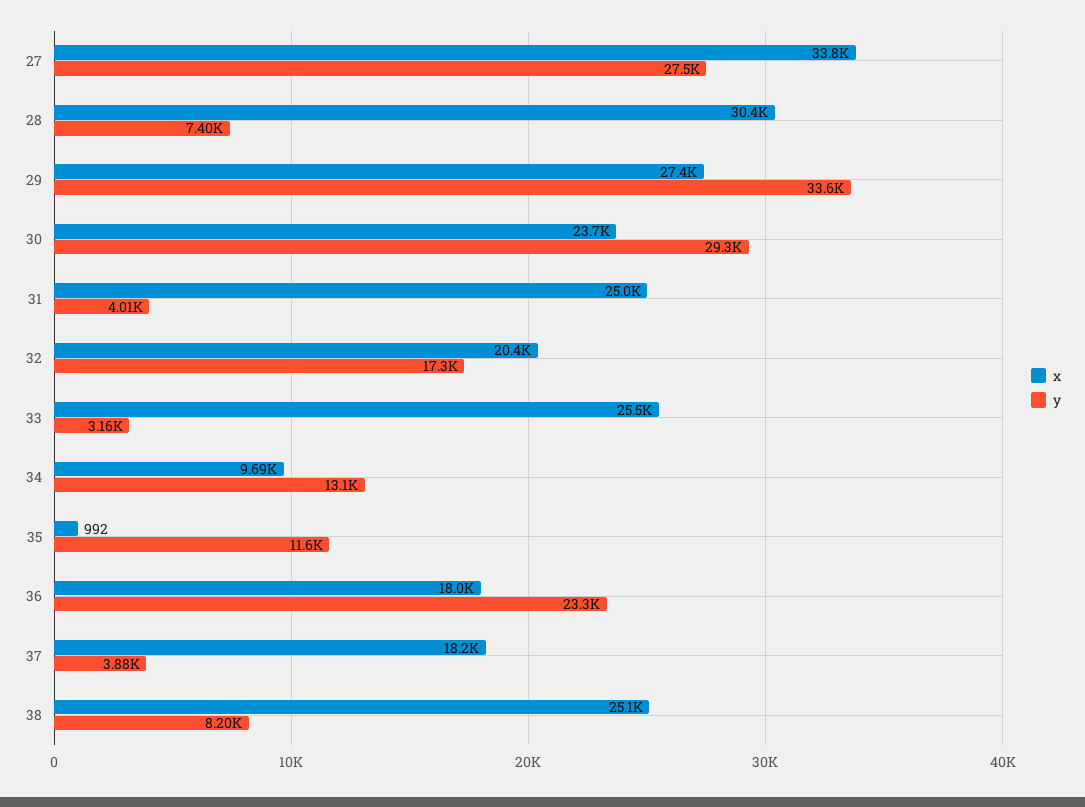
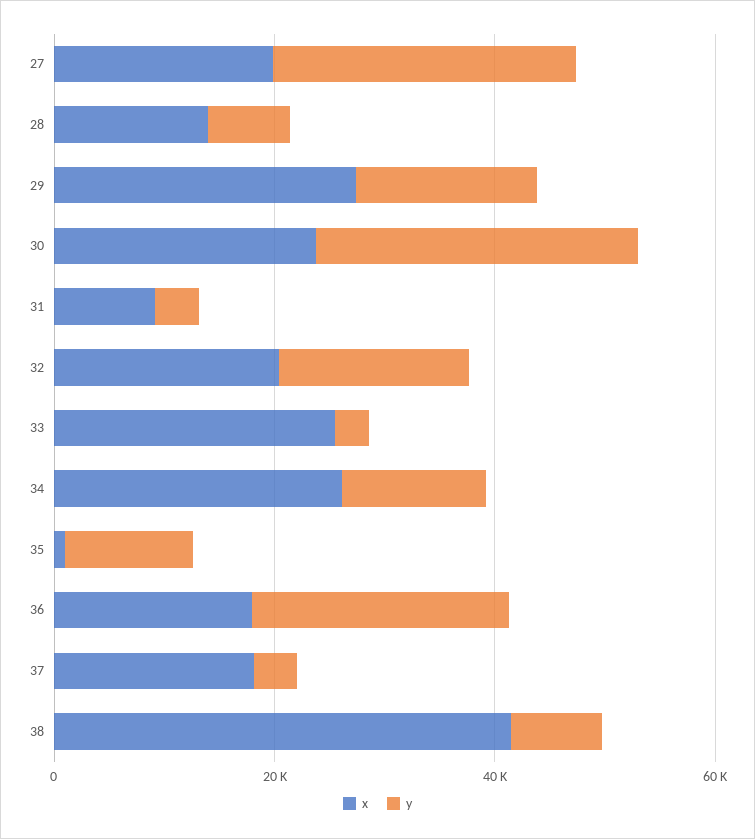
x, 27: 33800 -> 20000
x, 28: 30400 -> 15000
y, 29: 33600 -> 15000
x, 31: 25000 -> 10000
x, 34: 9690 -> 25000
x, 38: 25100 -> 40000

